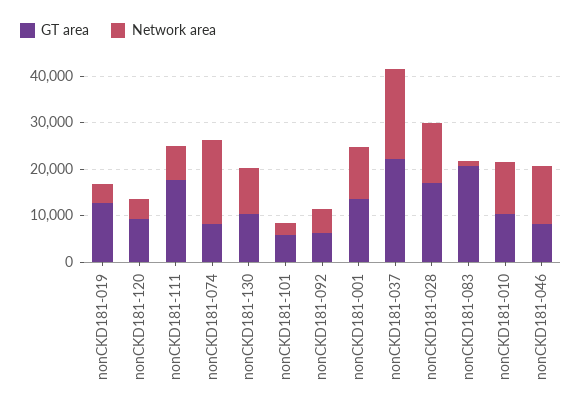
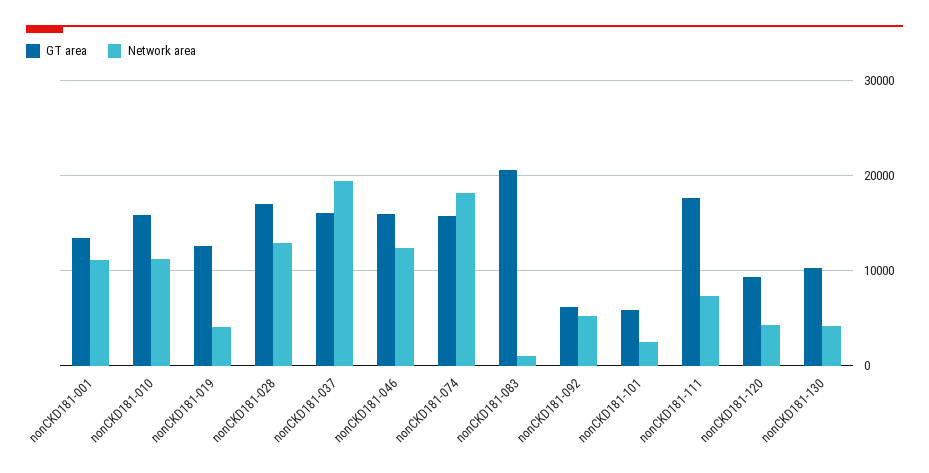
GT area, nonCKD181-074: 8000 -> 16000
Network area, nonCKD181-130: 10000 -> 4000
GT area, nonCKD181-037: 22000 -> 16000
GT area, nonCKD181-010: 10000 -> 16000
GT area, nonCKD181-046: 8000 -> 16000

